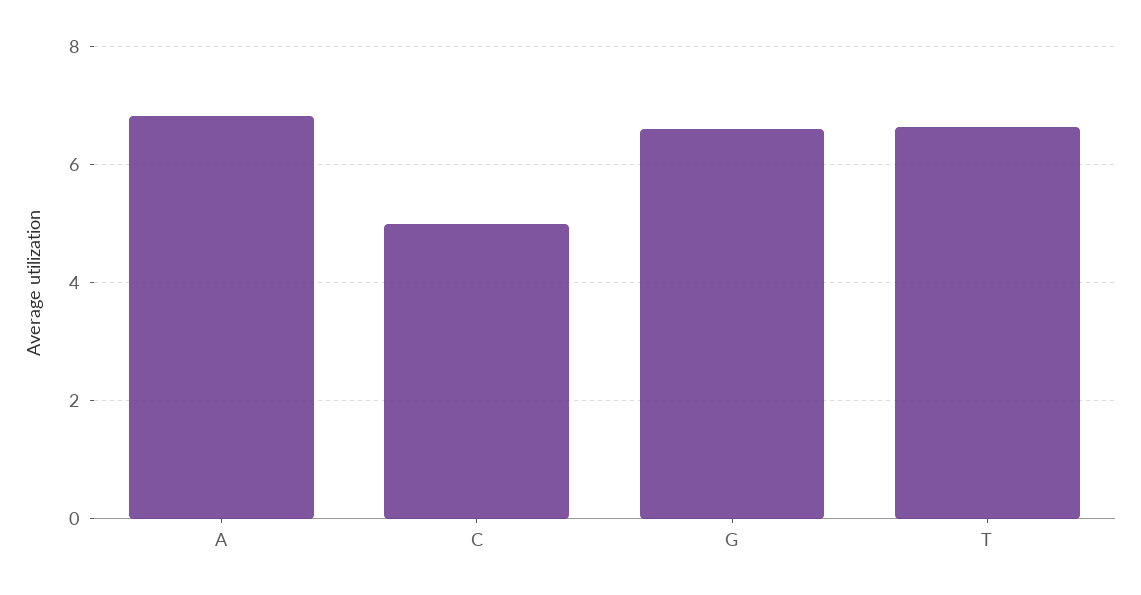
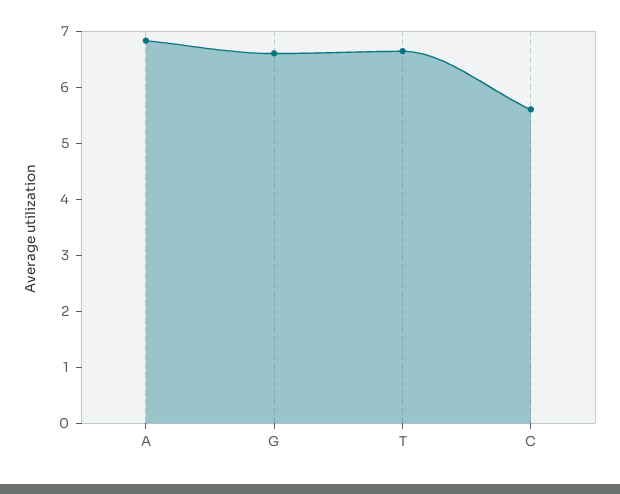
C: 5 -> 5.6

